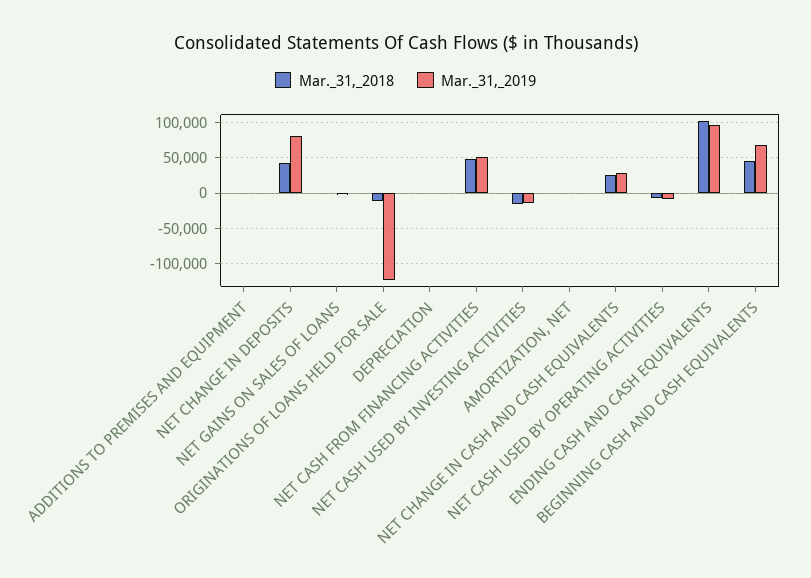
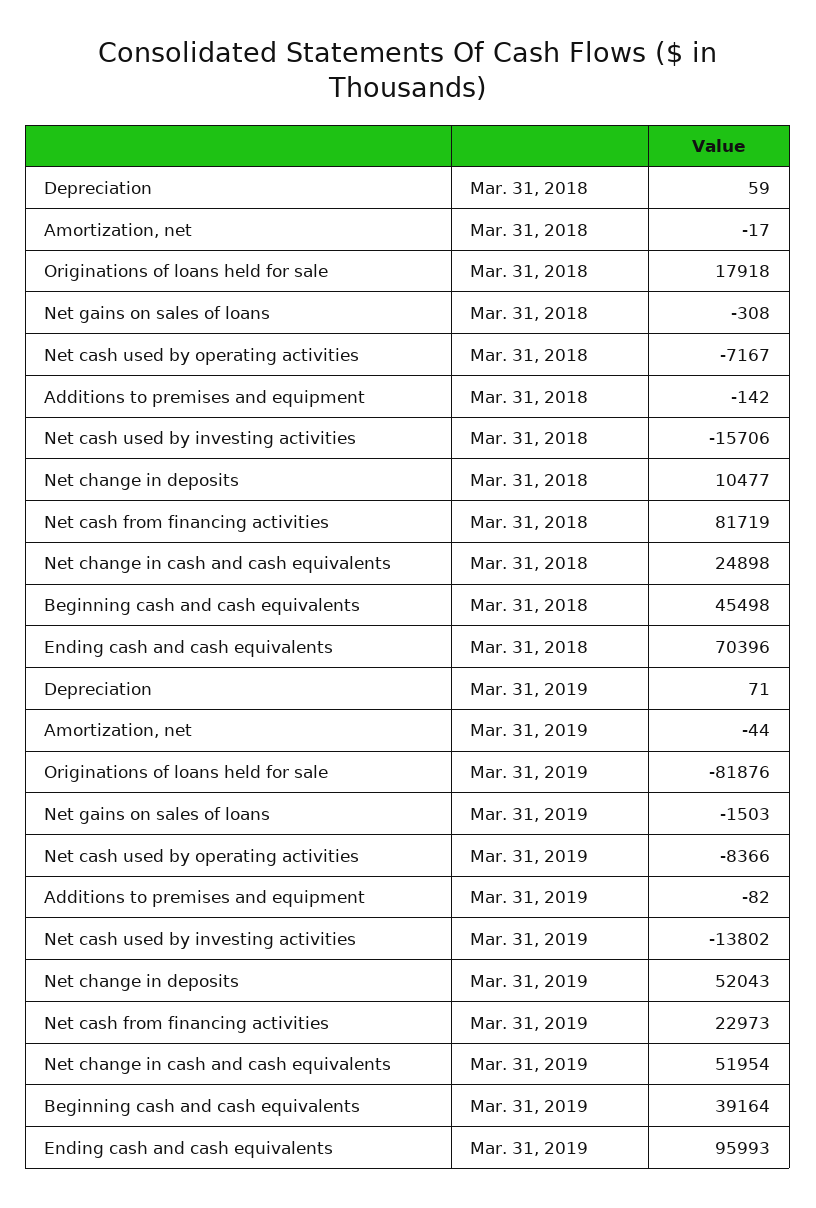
Mar._31,_2018, NET CHANGE IN DEPOSITS: 40000 -> 10477
Mar._31,_2019, NET CHANGE IN DEPOSITS: 80000 -> 52043
Mar._31,_2018, ORIGINATIONS OF LOANS HELD FOR SALE: -10000 -> 17918
Mar._31,_2019, ORIGINATIONS OF LOANS HELD FOR SALE: -120000 -> -81876
Mar._31,_2018, NET CASH FROM FINANCING ACTIVITIES: 50000 -> 81719
Mar._31,_2019, NET CASH FROM FINANCING ACTIVITIES: 50000 -> 22973
Mar._31,_2019, NET CHANGE IN CASH AND CASH EQUIVALENTS: 30000 -> 51954
Mar._31,_2018, ENDING CASH AND CASH EQUIVALENTS: 100000 -> 70396
Mar._31,_2019, BEGINNING CASH AND CASH EQUIVALENTS: 70000 -> 39164

